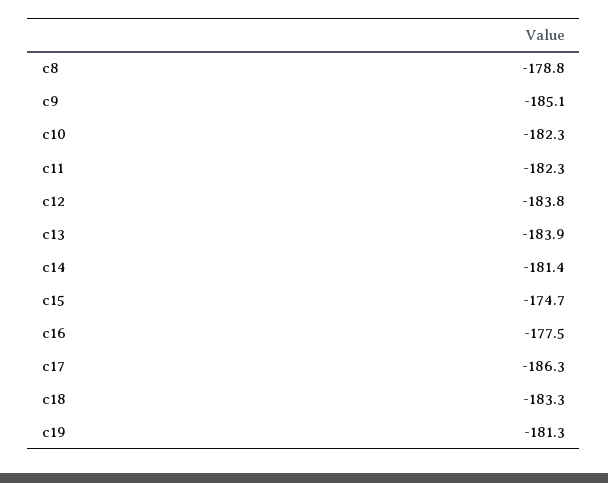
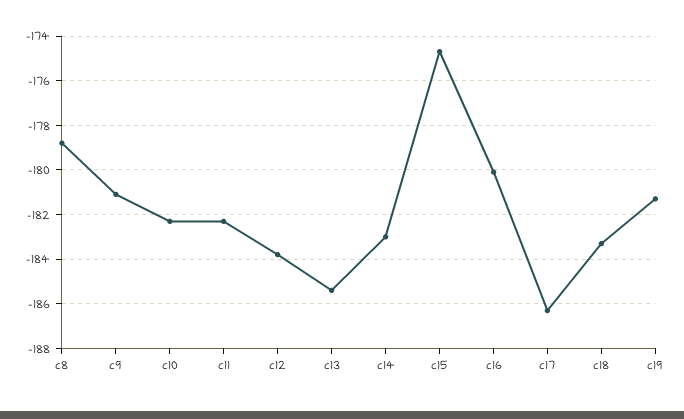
c9: -185.1 -> -181
c13: -183.9 -> -185.5
c14: -181.4 -> -183
c16: -177.5 -> -180

